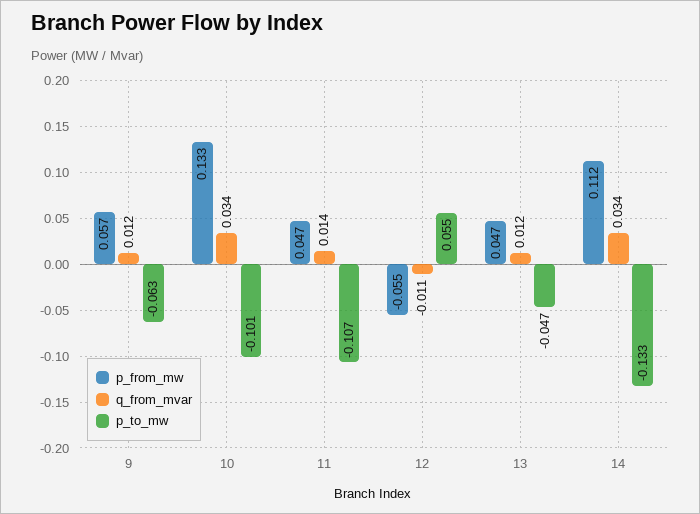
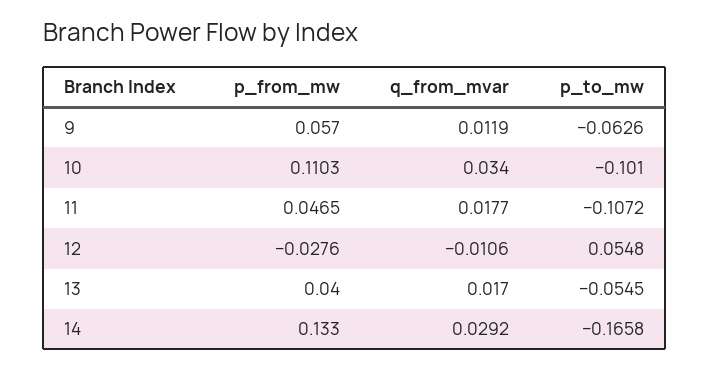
p_from_mw, 10: 0.133 -> 0.1103
q_from_mvar, 11: 0.014 -> 0.0177
p_from_mw, 12: -0.055 -> -0.0276
p_from_mw, 13: 0.047 -> 0.04
q_from_mvar, 13: 0.012 -> 0.017
p_to_mw, 13: -0.047 -> -0.0545
p_from_mw, 14: 0.112 -> 0.133
q_from_mvar, 14: 0.034 -> 0.0292
p_to_mw, 14: -0.133 -> -0.1658

